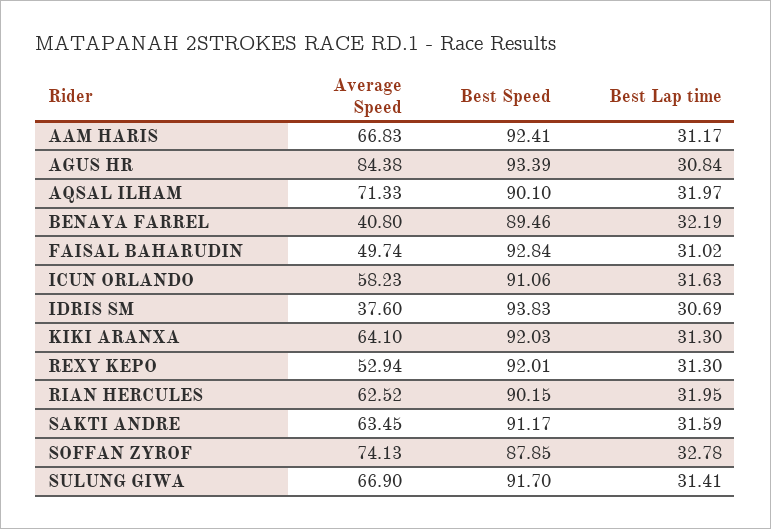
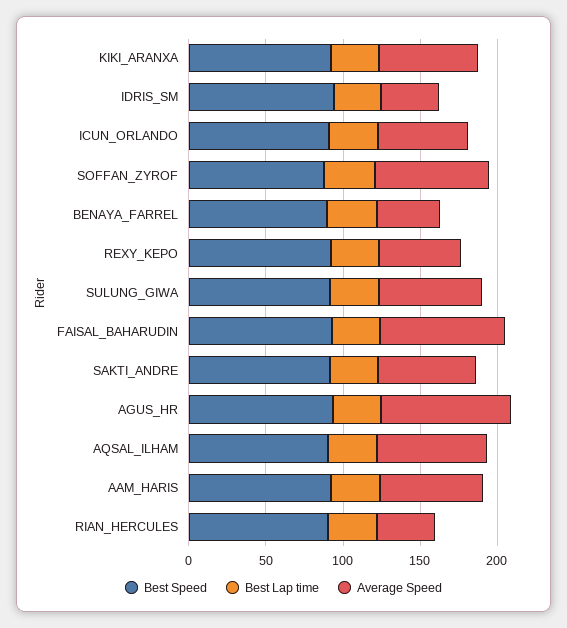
Average Speed, FAISAL BAHARUDIN: 49.74 -> 80
Average Speed, RIAN HERCULES: 62.52 -> 40

